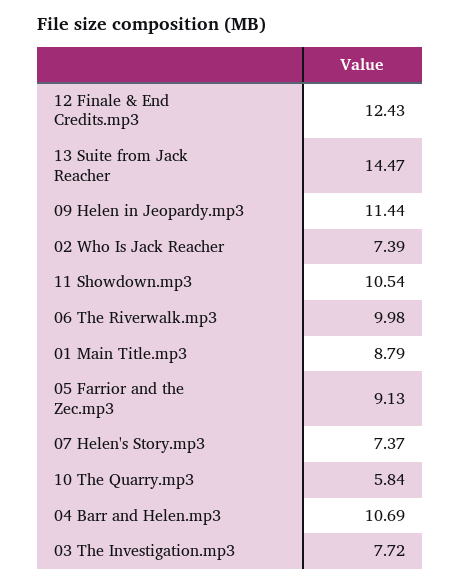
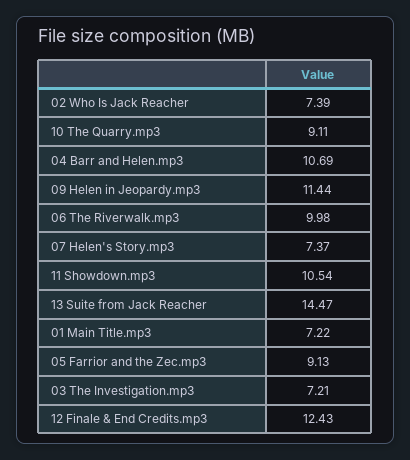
01 Main Title.mp3: 8.79 -> 7.22
10 The Quarry.mp3: 5.84 -> 9.11
03 The Investigation.mp3: 7.72 -> 7.21

